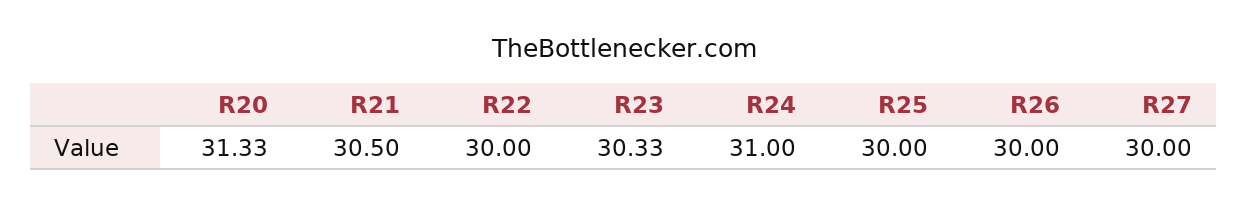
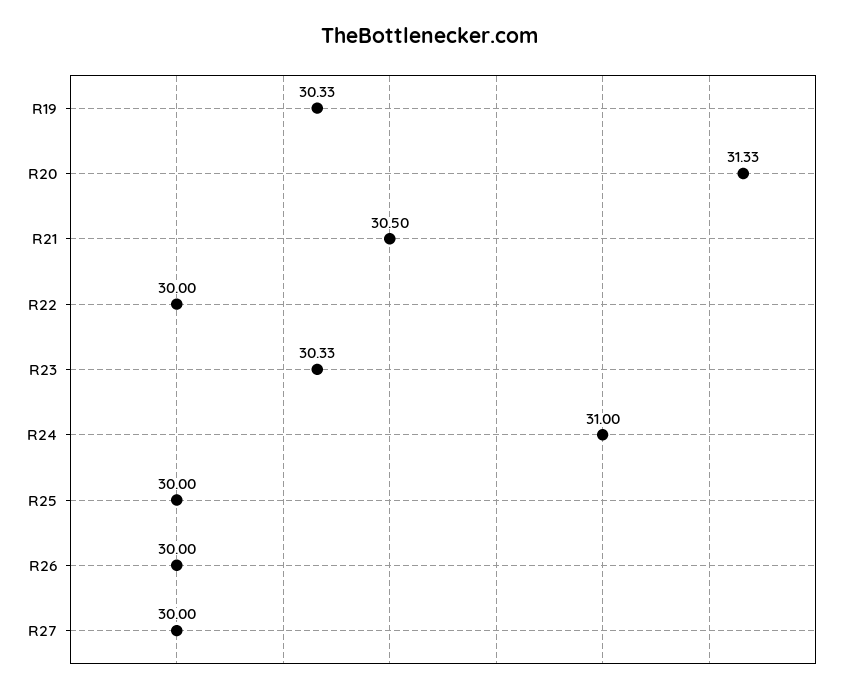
R19: none -> 30.33

